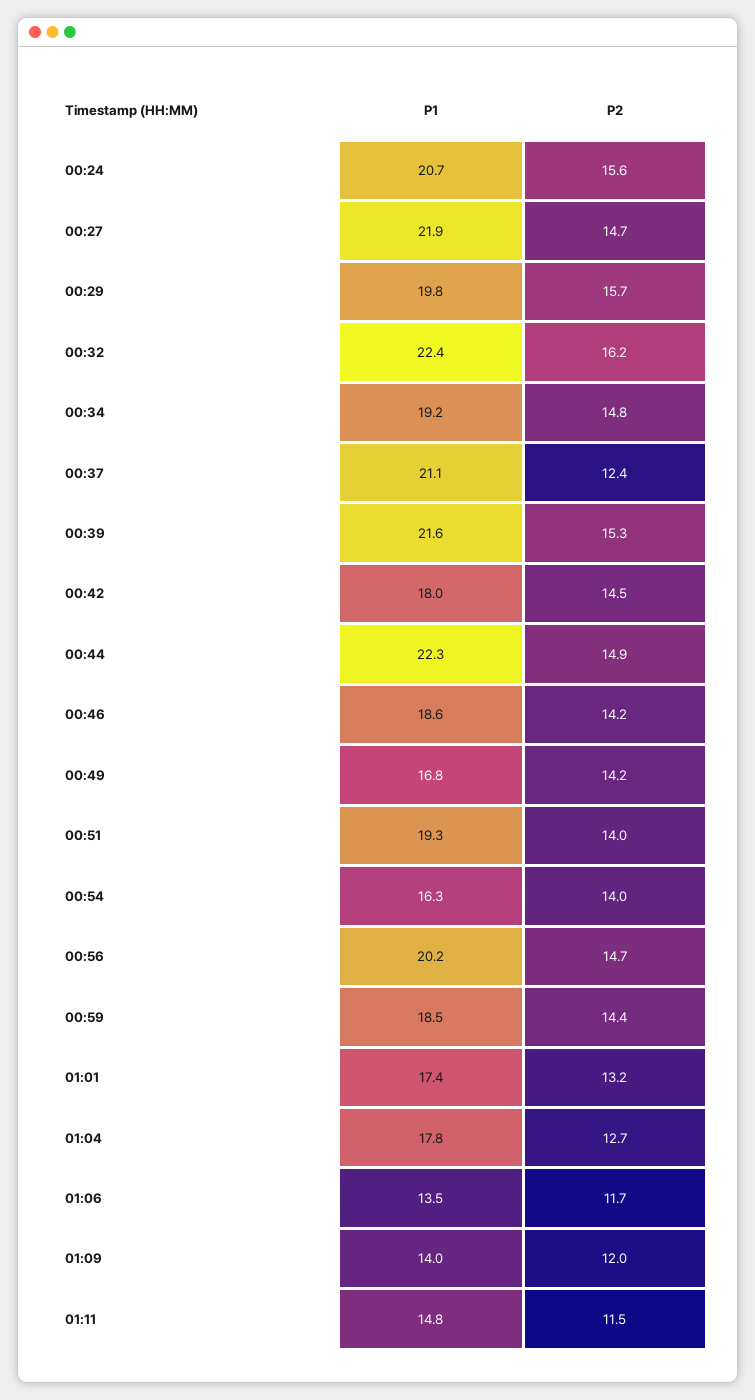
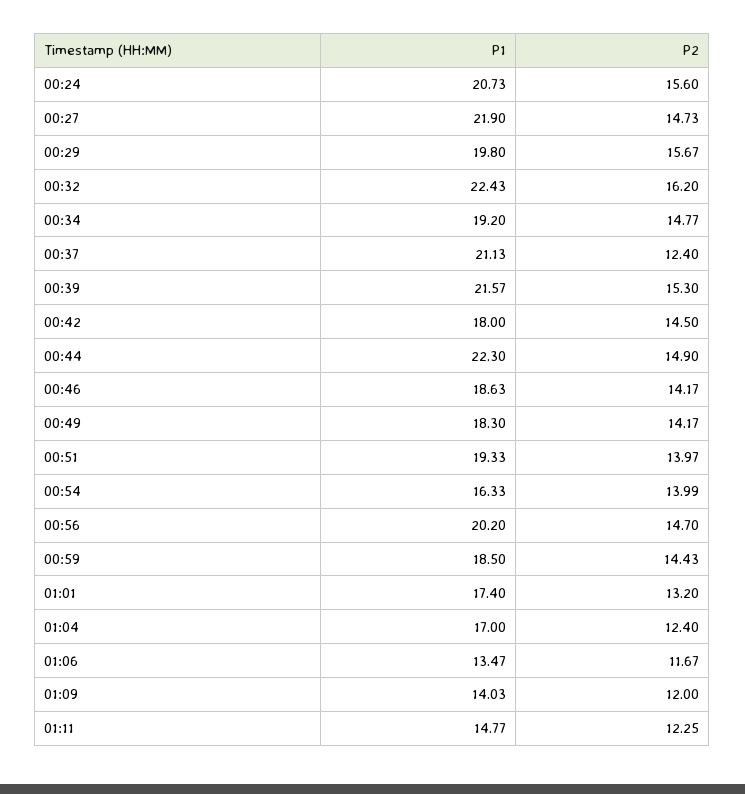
P1, 00:49: 16.8 -> 18.3
P1, 01:04: 17.8 -> 17
P2, 01:04: 12.7 -> 12.4
P2, 01:11: 11.5 -> 12.25

